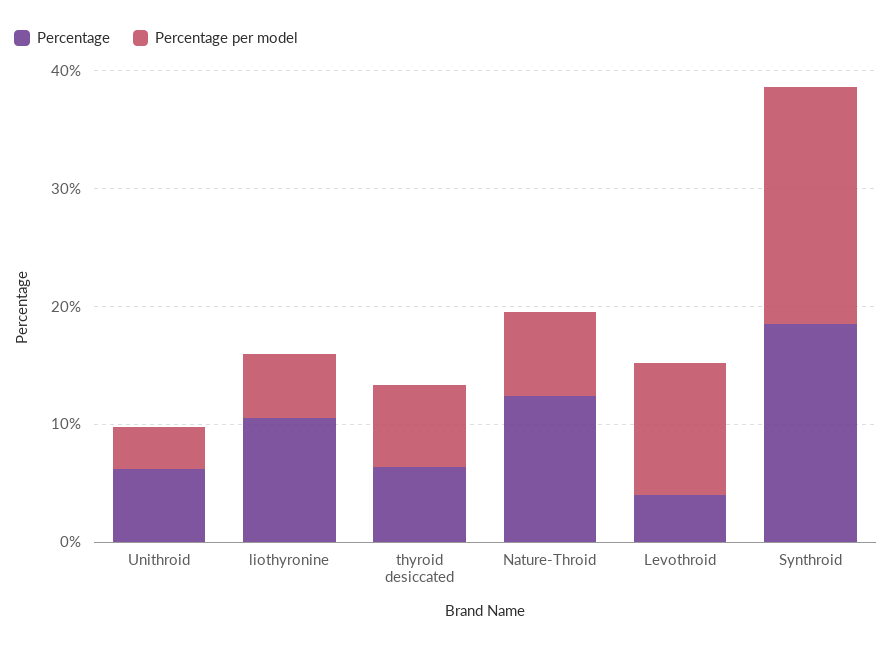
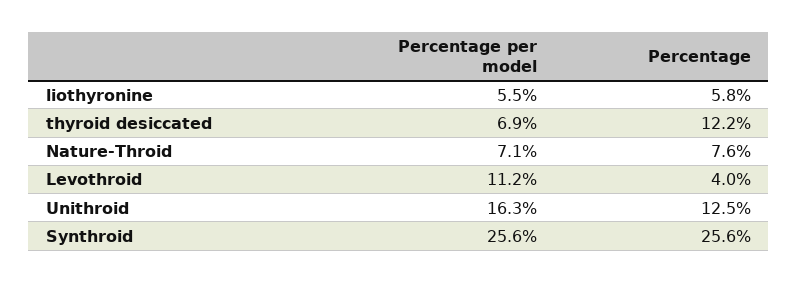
Percentage, Unithroid: 6 -> 12.5
Percentage per model, Unithroid: 4 -> 16.3
Percentage, liothyronine: 10 -> 5.8
Percentage, thyroid desiccated: 6 -> 12.2
Percentage, Nature-Throid: 12 -> 7.6
Percentage, Synthroid: 18 -> 25.6
Percentage per model, Synthroid: 20 -> 25.6

